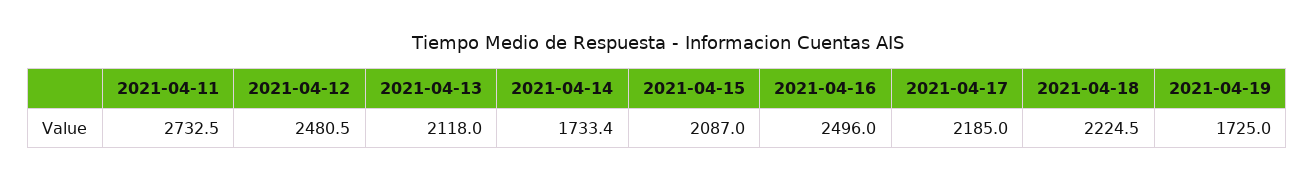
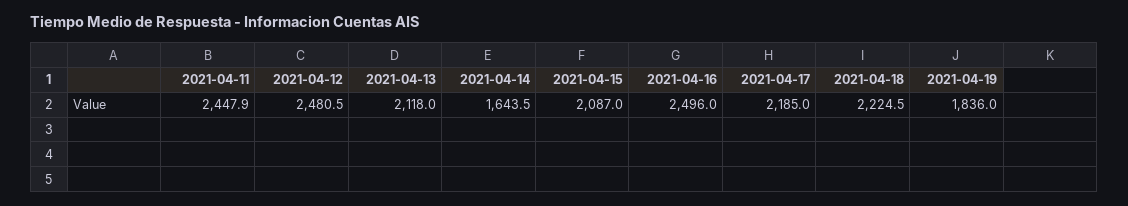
2021-04-11: 2732.5 -> 2447.9
2021-04-14: 1733.4 -> 1643.5
2021-04-19: 1725 -> 1836

